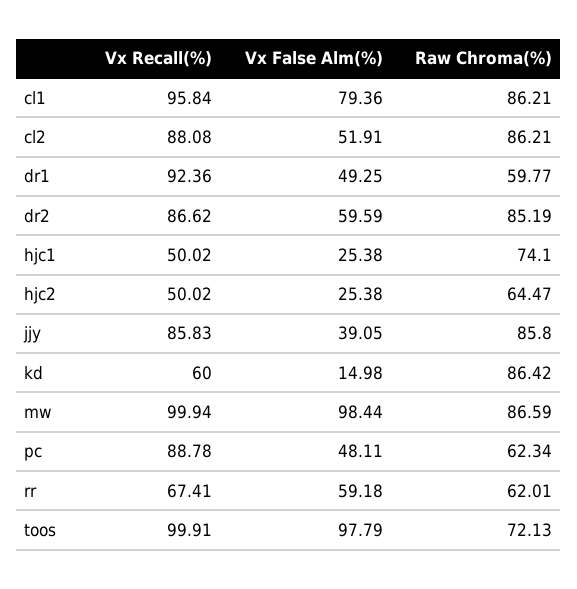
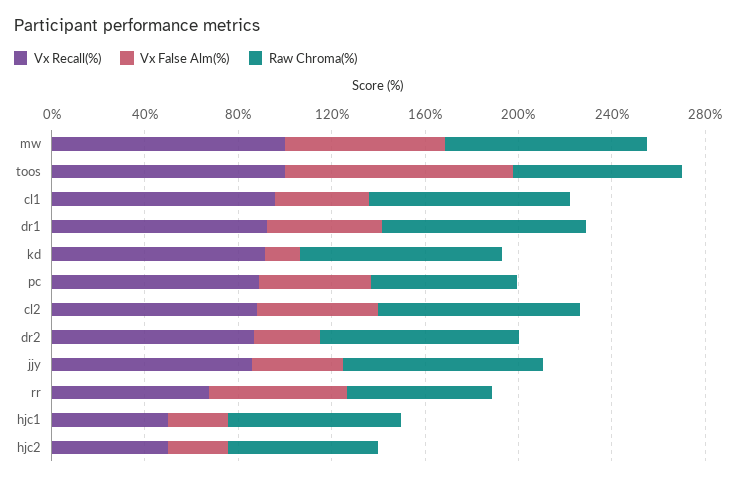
Vx False Alm(%), cl1: 79.36 -> 40
Raw Chroma(%), dr1: 59.77 -> 90
Vx False Alm(%), dr2: 59.59 -> 30
Vx Recall(%), kd: 60 -> 90
Vx False Alm(%), mw: 98.44 -> 70

